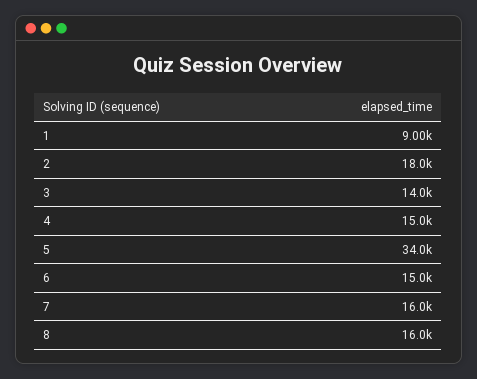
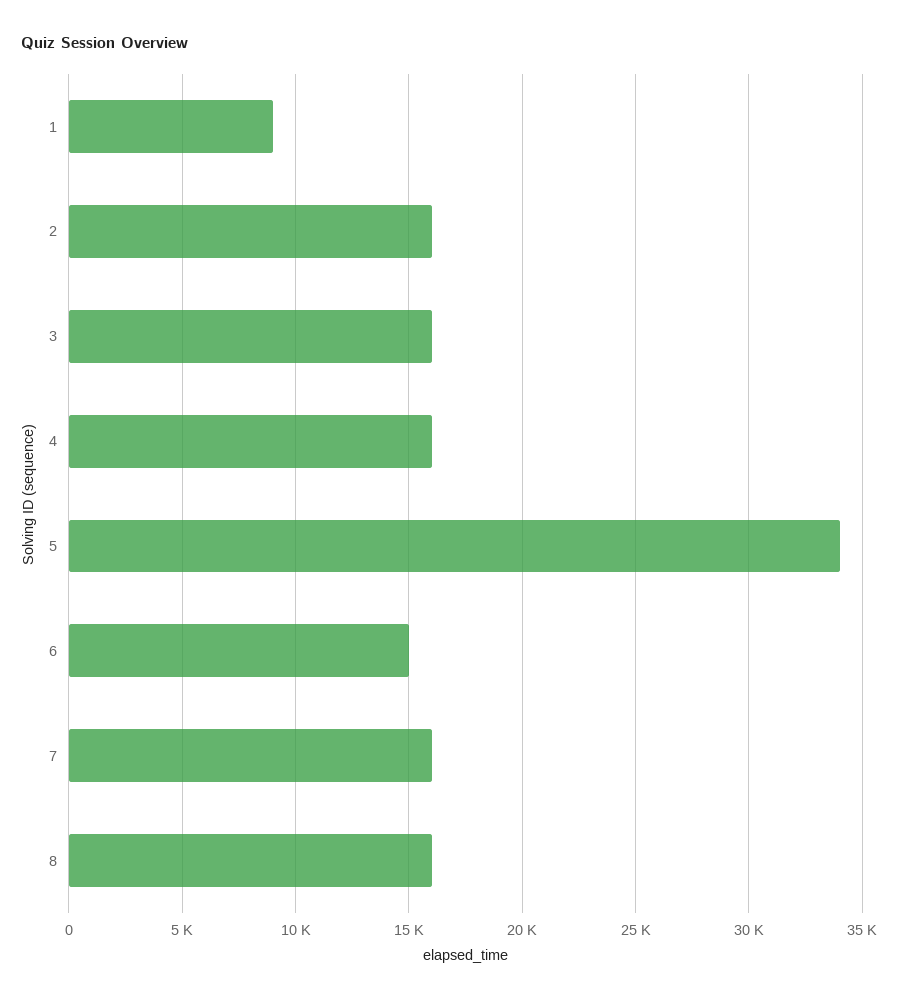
2: 18000 -> 16000
3: 14000 -> 16000
4: 15000 -> 16000

